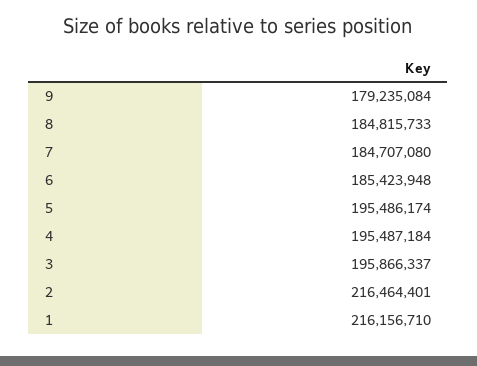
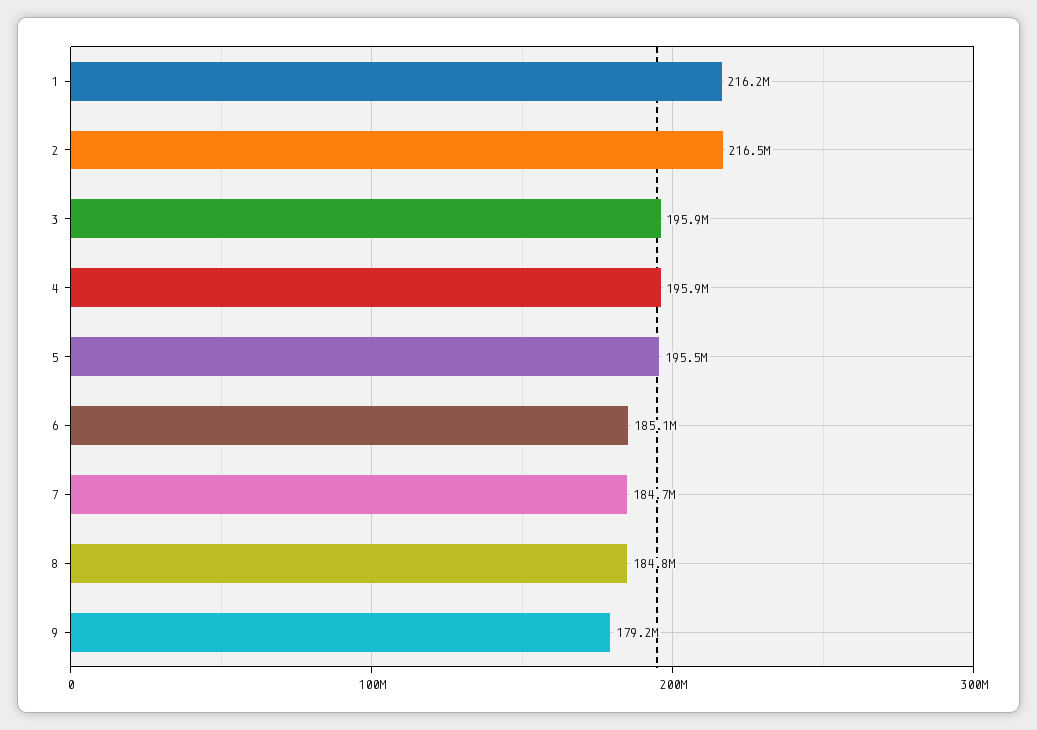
6: 185423948 -> 185100000
4: 195487184 -> 195900000

